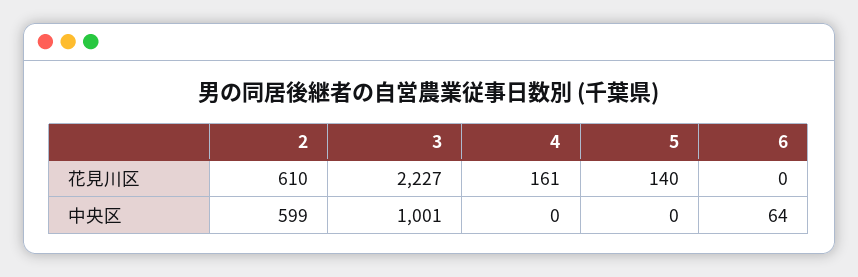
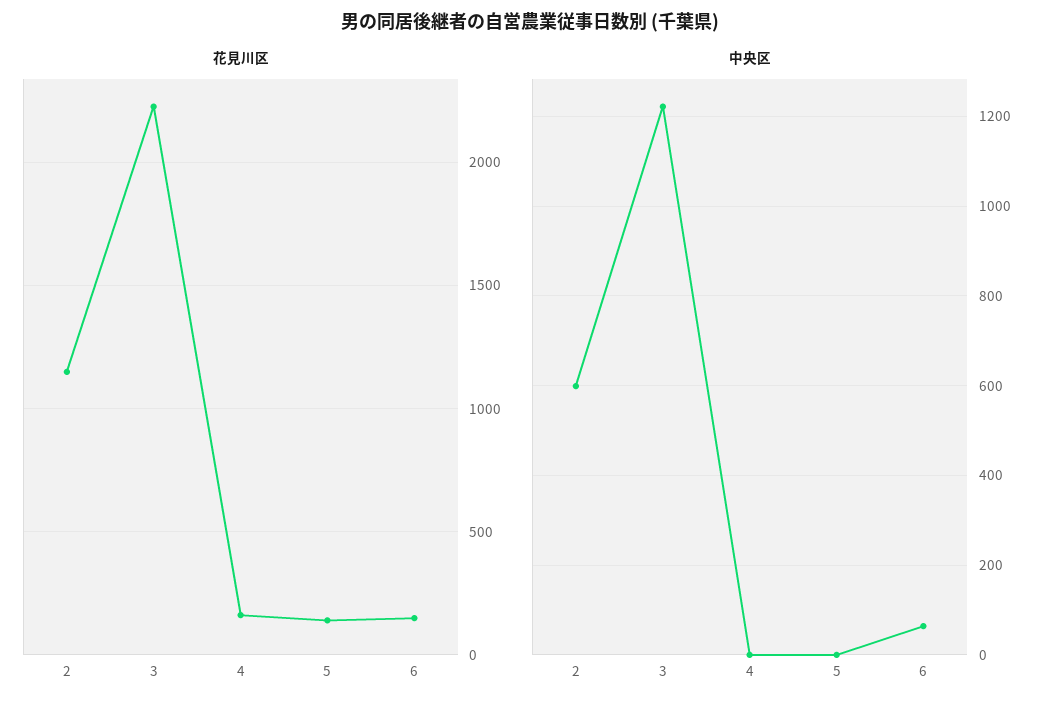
花見川区, 2: 610 -> 1150
花見川区, 6: 0 -> 150
中央区, 3: 1001 -> 1220

